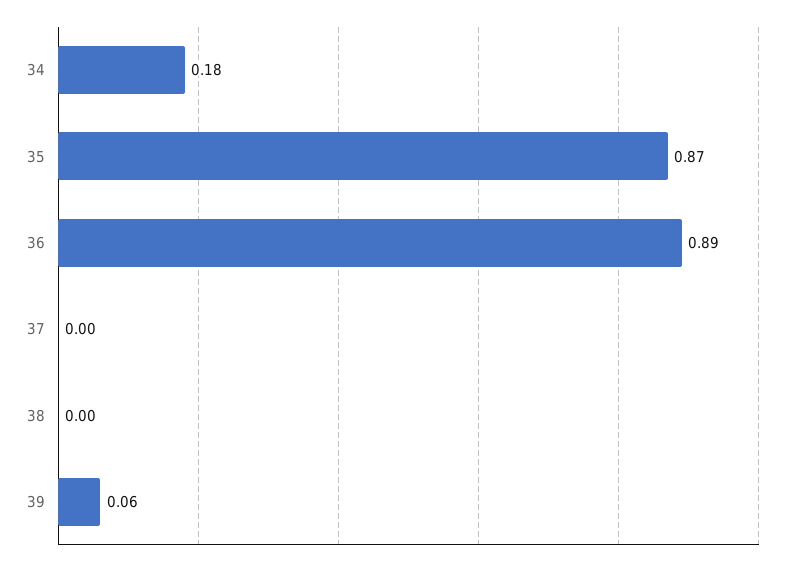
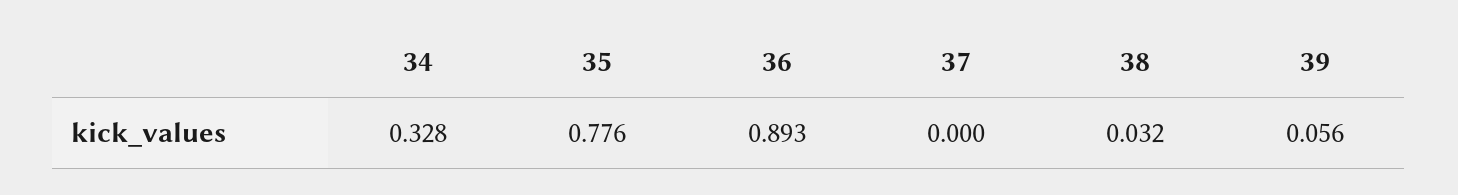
34: 0.18 -> 0.328
35: 0.87 -> 0.776
38: 0 -> 0.032

